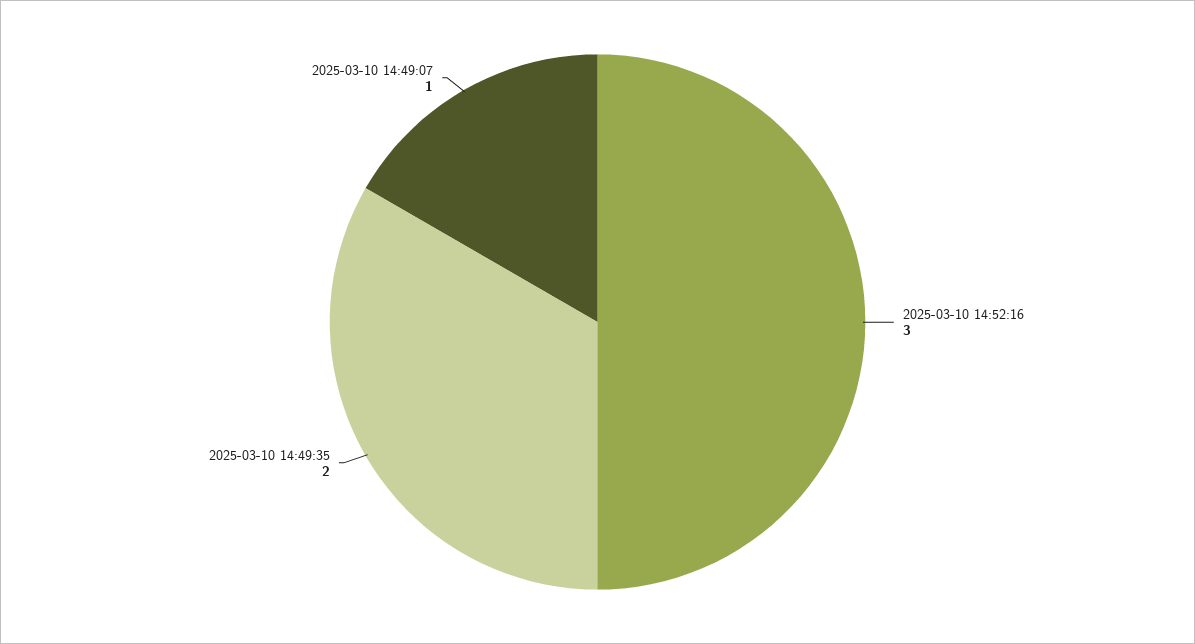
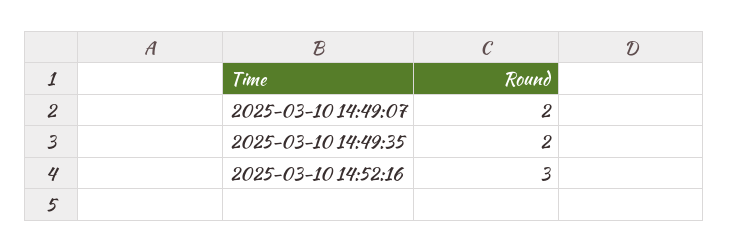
2025-03-10 14:49:07: 1 -> 2

